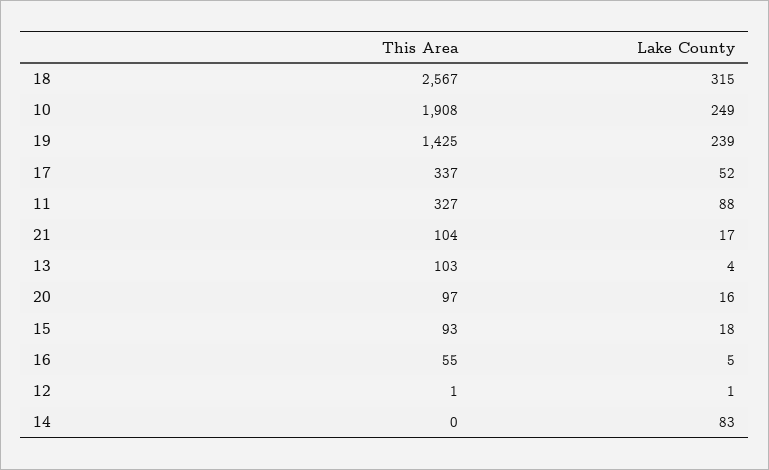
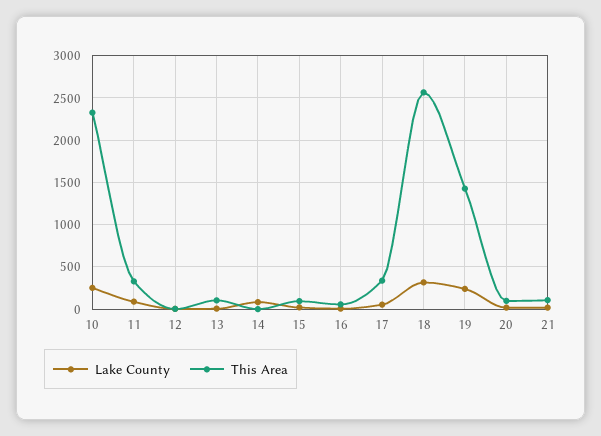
This Area, 10: 1908 -> 2300

